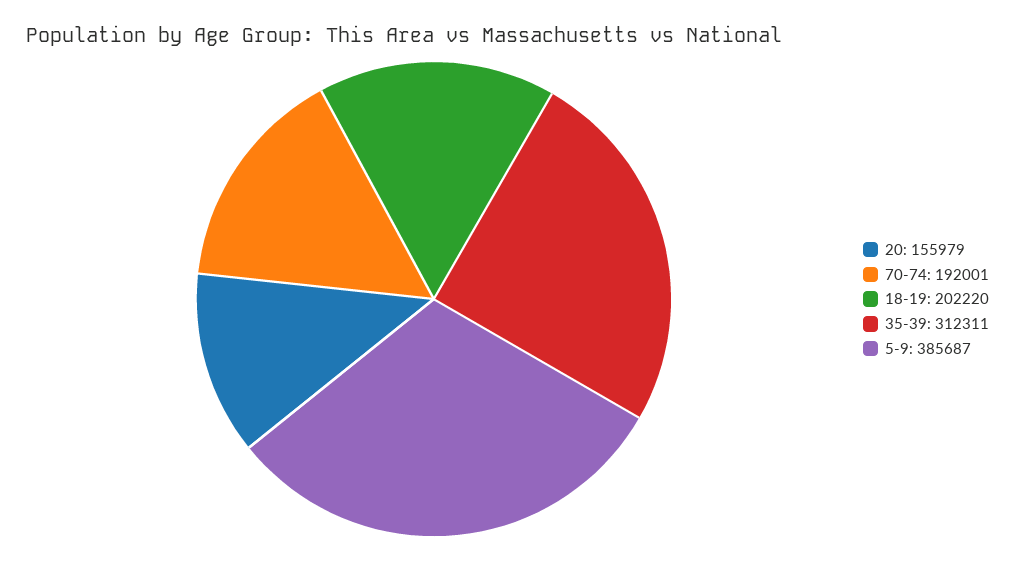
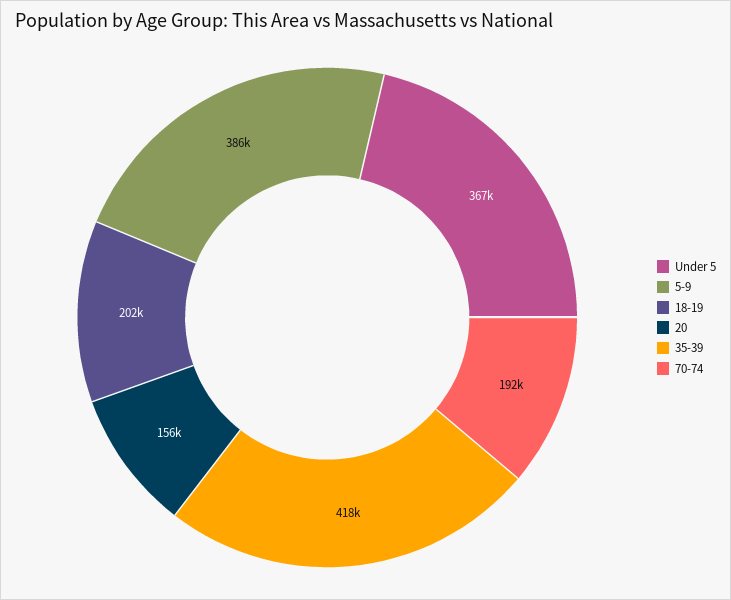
35-39: 312311 -> 418000
Under 5: none -> 367000

